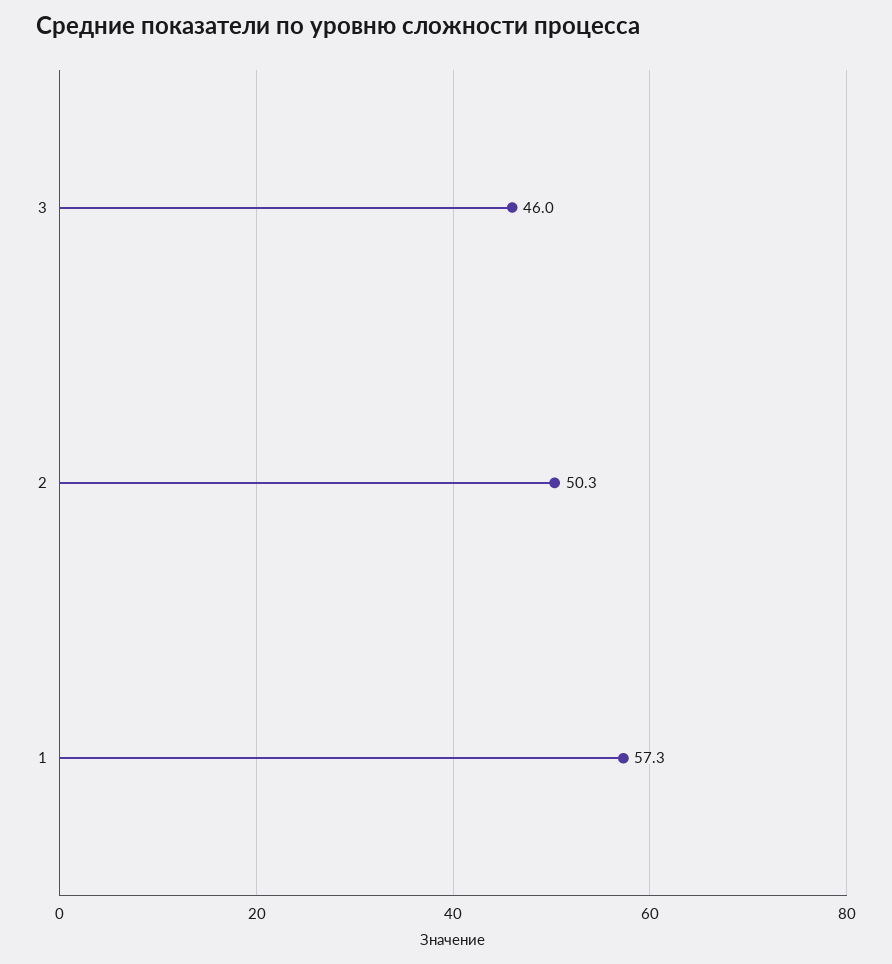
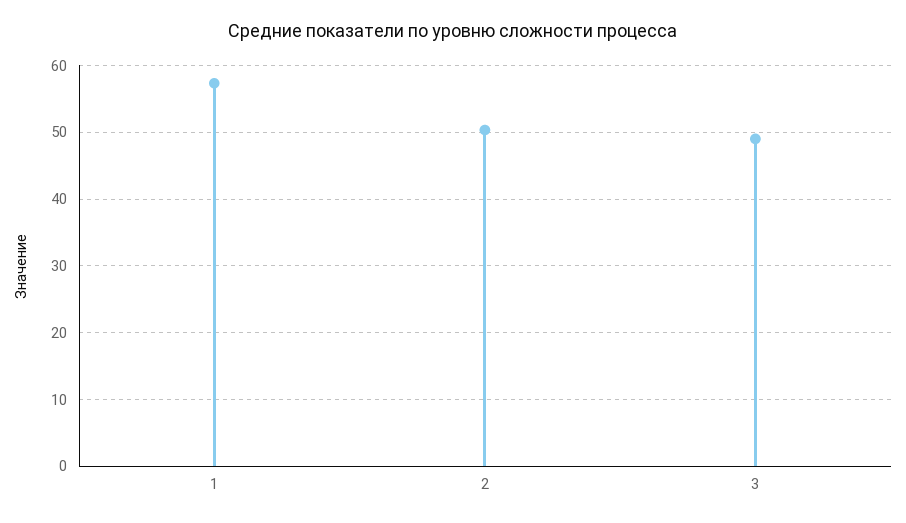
3: 46 -> 49

